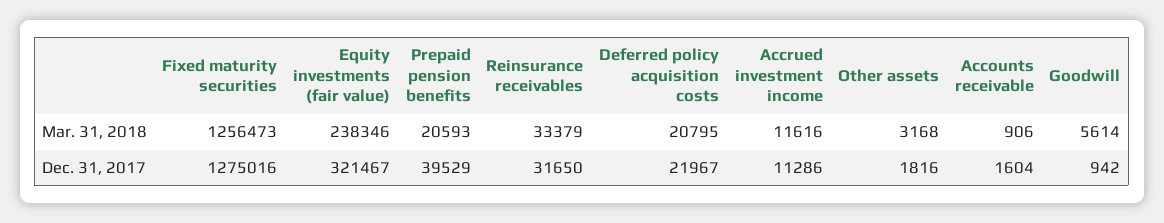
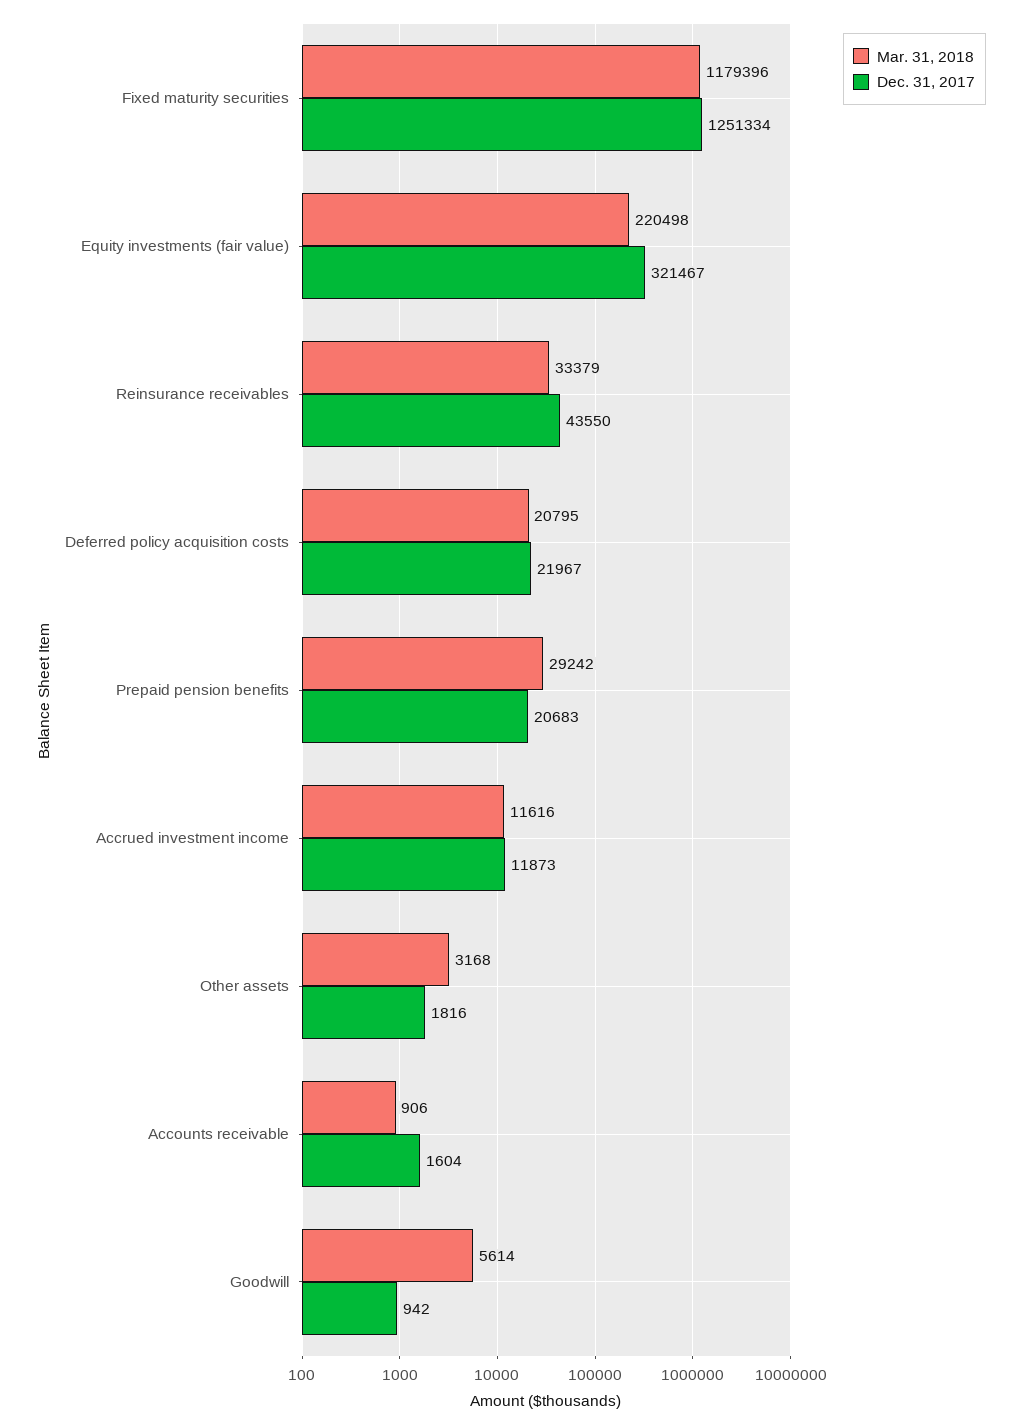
Mar. 31, 2018, Fixed maturity securities: 1256473 -> 1179396
Mar. 31, 2018, Equity investments (fair value): 238346 -> 220498
Mar. 31, 2018, Prepaid pension benefits: 20593 -> 29242
Dec. 31, 2017, Fixed maturity securities: 1275016 -> 1251334
Dec. 31, 2017, Prepaid pension benefits: 39529 -> 20683
Dec. 31, 2017, Reinsurance receivables: 31650 -> 43550
Dec. 31, 2017, Accrued investment income: 11286 -> 11873

